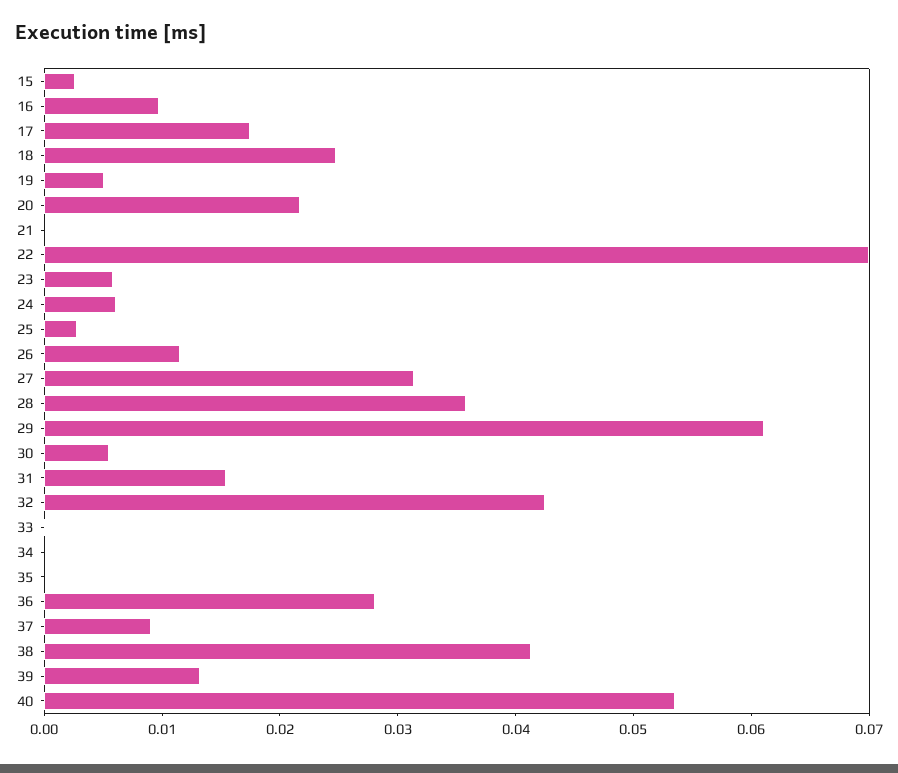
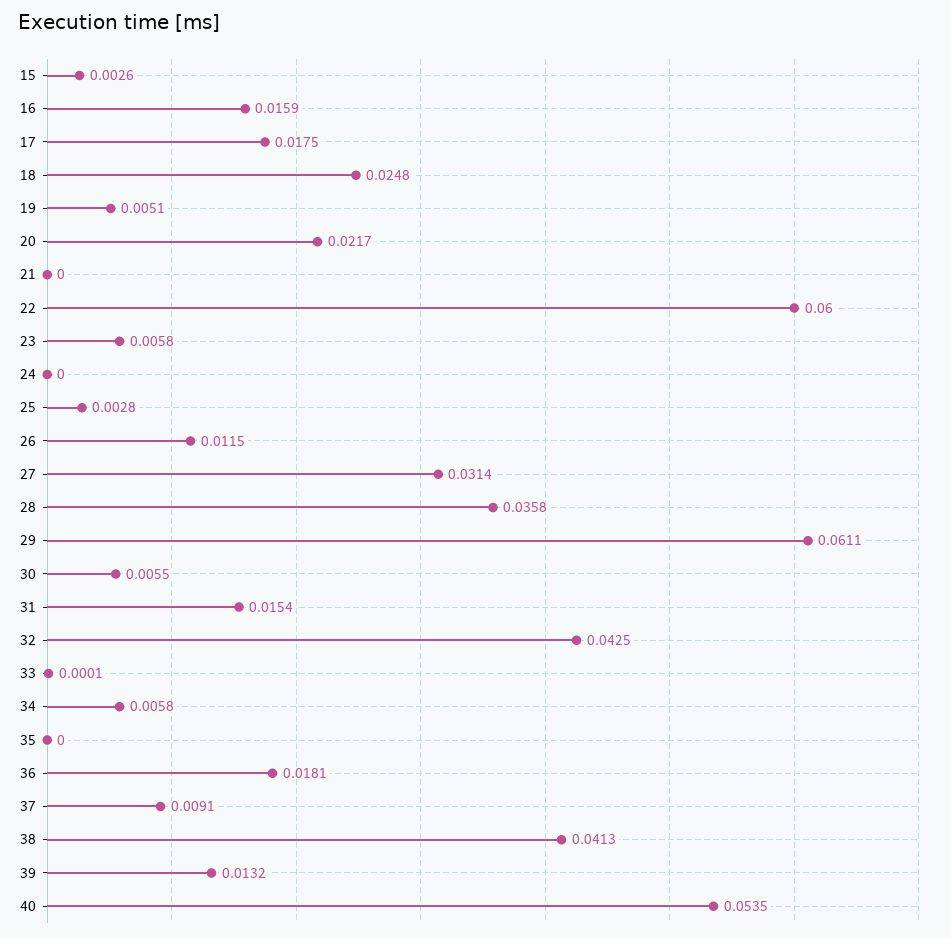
16: 0.01 -> 0.0159
22: 0.07 -> 0.06
24: 0.006 -> 0
34: 0 -> 0.0058
36: 0.028 -> 0.0181

